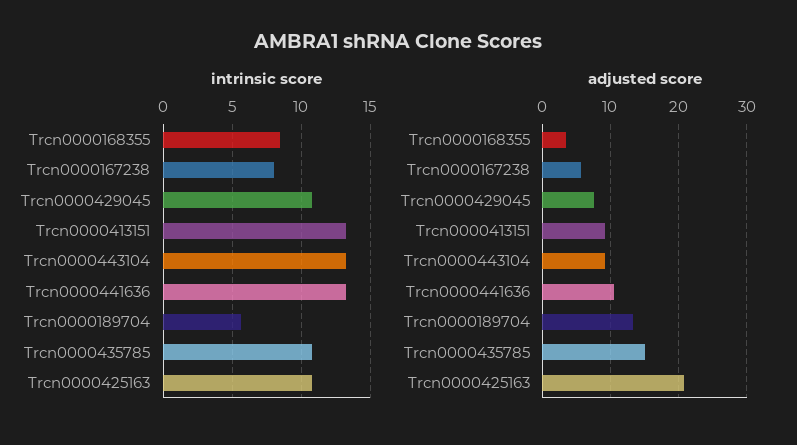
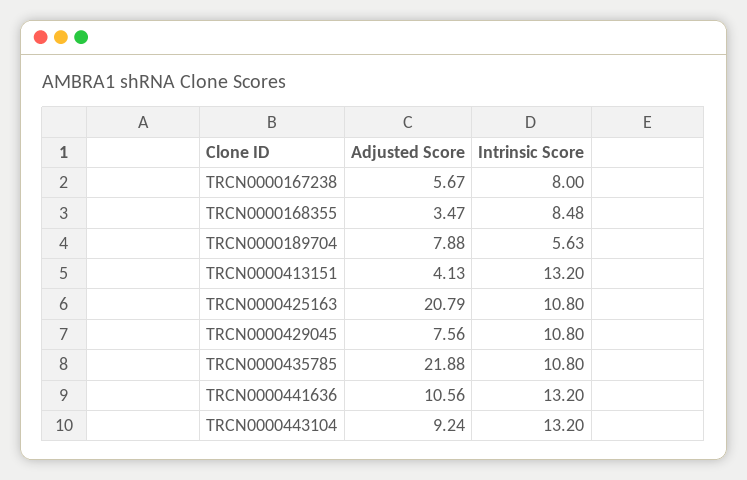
adjusted score, Trcn0000413151: 9 -> 4.13
adjusted score, Trcn0000189704: 13 -> 7.88
adjusted score, Trcn0000435785: 15 -> 21.88

